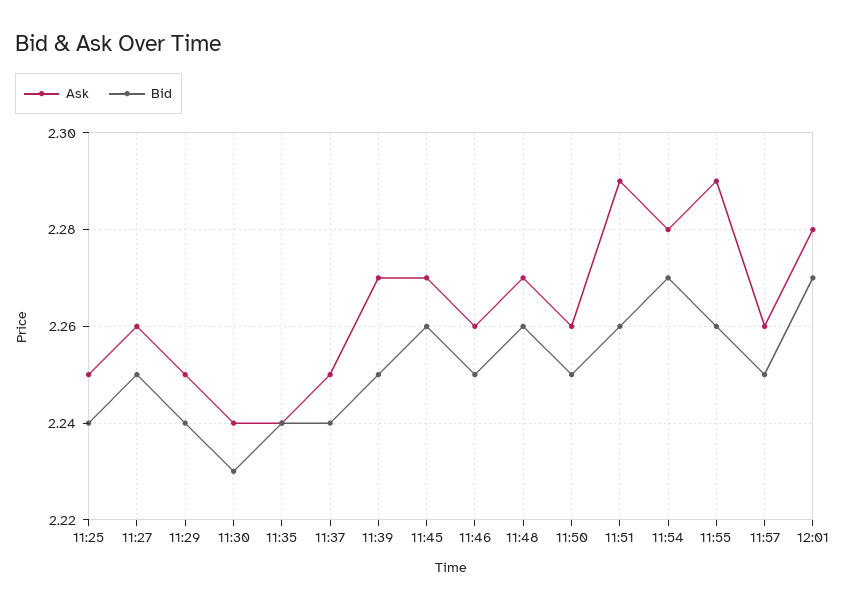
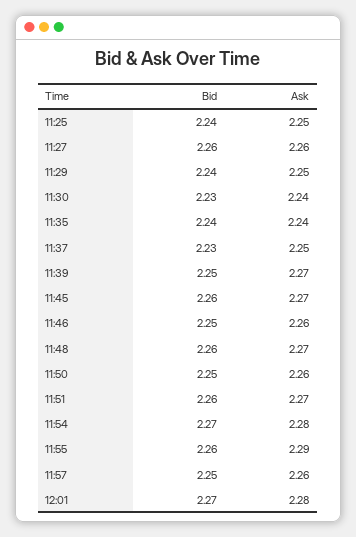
Bid, 11:27: 2.25 -> 2.26
Bid, 11:37: 2.24 -> 2.23
Ask, 11:51: 2.29 -> 2.27

